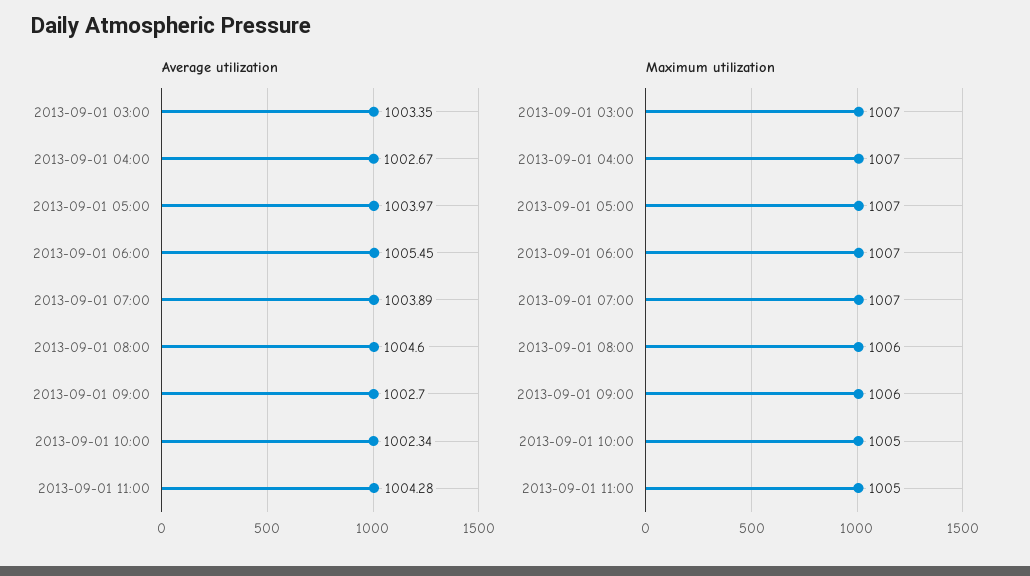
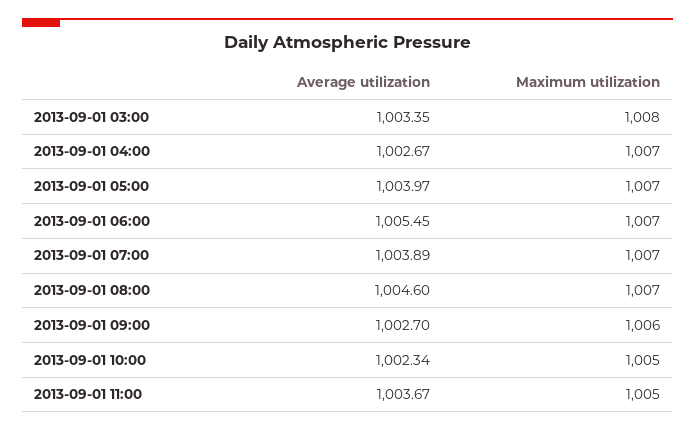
Average utilization, 2013-09-01 11:00: 1004.28 -> 1003.67
Maximum utilization, 2013-09-01 03:00: 1007 -> 1008
Maximum utilization, 2013-09-01 08:00: 1006 -> 1007

